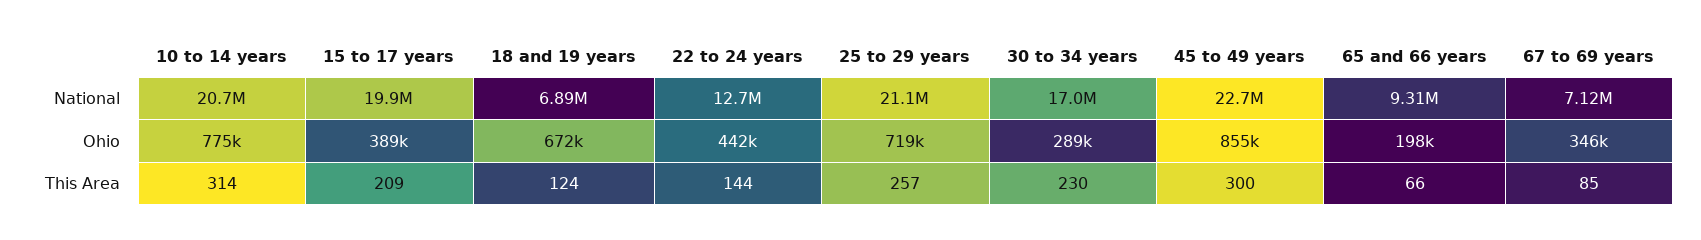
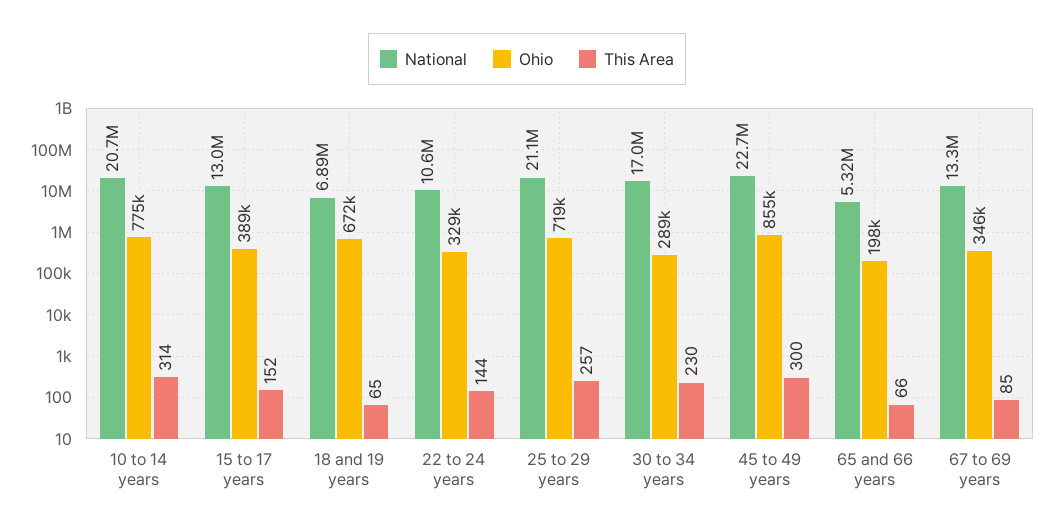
National, 15 to 17 years: 19900000 -> 13000000
National, 22 to 24 years: 12700000 -> 10600000
National, 65 and 66 years: 9310000 -> 5320000
National, 67 to 69 years: 7120000 -> 13300000
Ohio, 22 to 24 years: 442000 -> 329000
This Area, 15 to 17 years: 209 -> 152
This Area, 18 and 19 years: 124 -> 65

